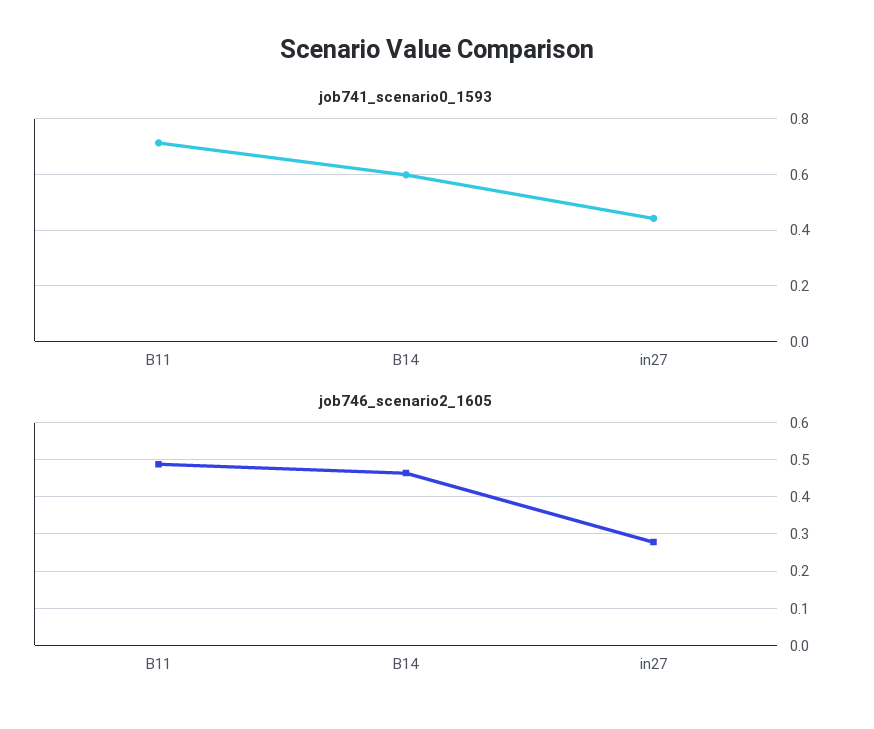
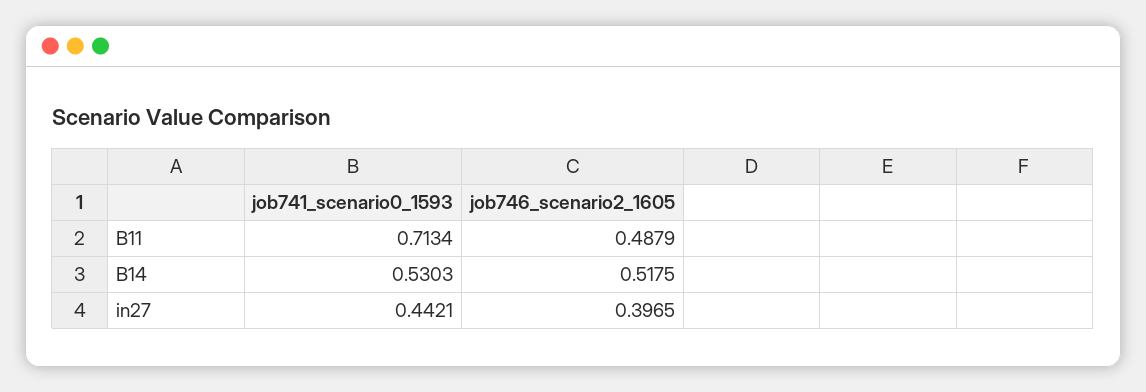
job741_scenario0_1593, B14: 0.6 -> 0.5303
job746_scenario2_1605, B14: 0.46 -> 0.5175
job746_scenario2_1605, in27: 0.28 -> 0.3965

